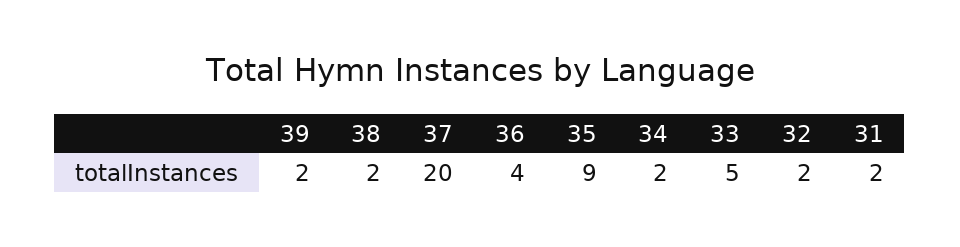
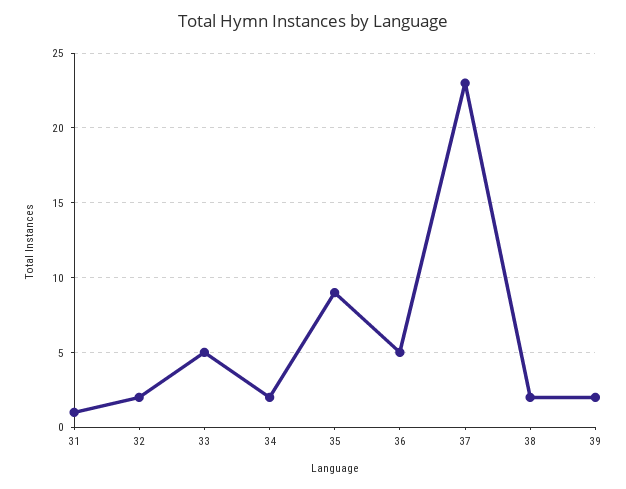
37: 20 -> 23
36: 4 -> 5
31: 2 -> 1

